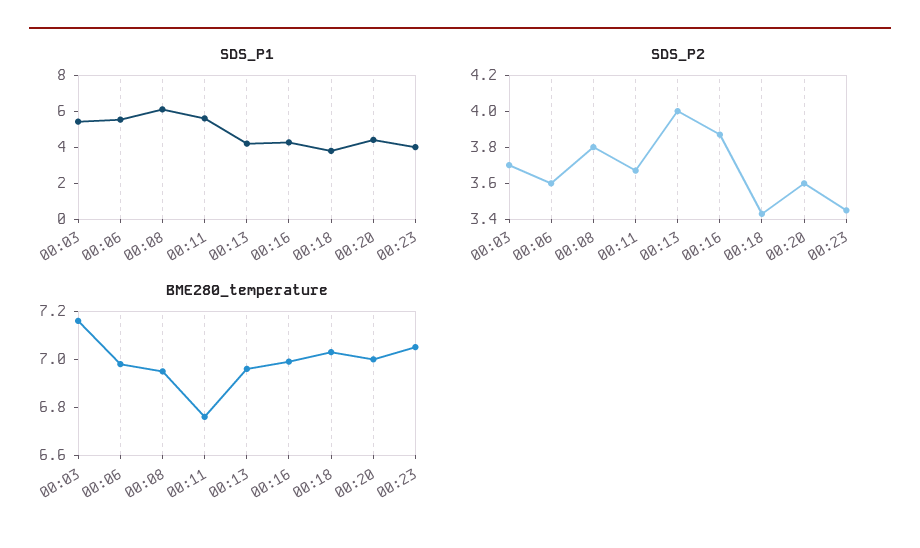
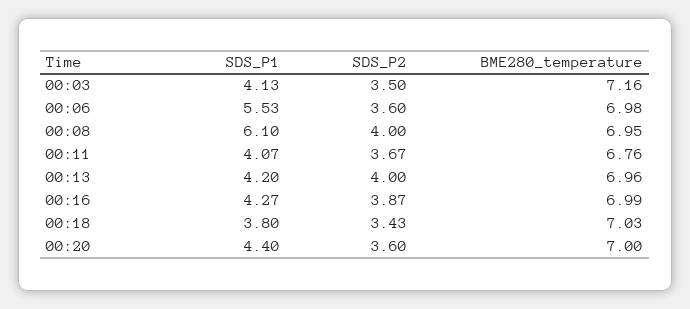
SDS_P1, 00:03: 5.5 -> 4.13
SDS_P1, 00:11: 5.5 -> 4.07
SDS_P1, 00:23: 4 -> none
SDS_P2, 00:03: 3.7 -> 3.5
SDS_P2, 00:08: 3.8 -> 4
SDS_P2, 00:23: 3.45 -> none
BME280_temperature, 00:23: 7.05 -> none

